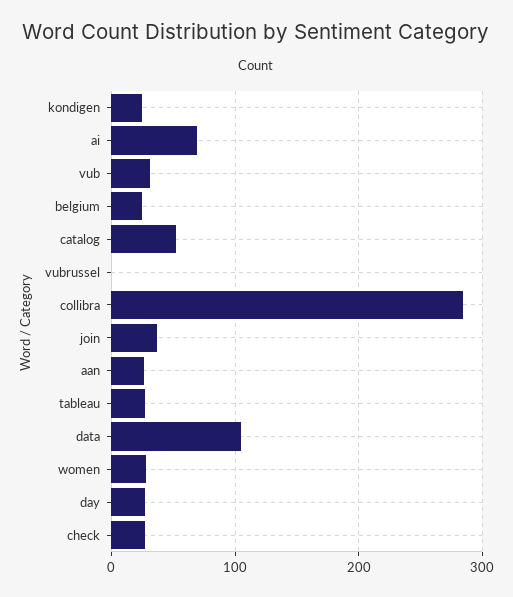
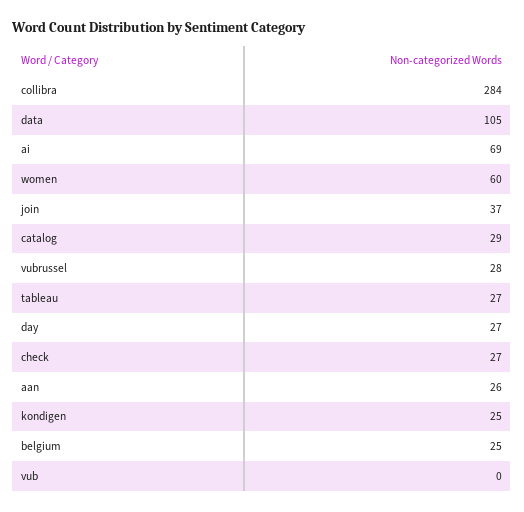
vub: 30 -> 0
catalog: 50 -> 29
vubrussel: 0 -> 28
women: 30 -> 60

